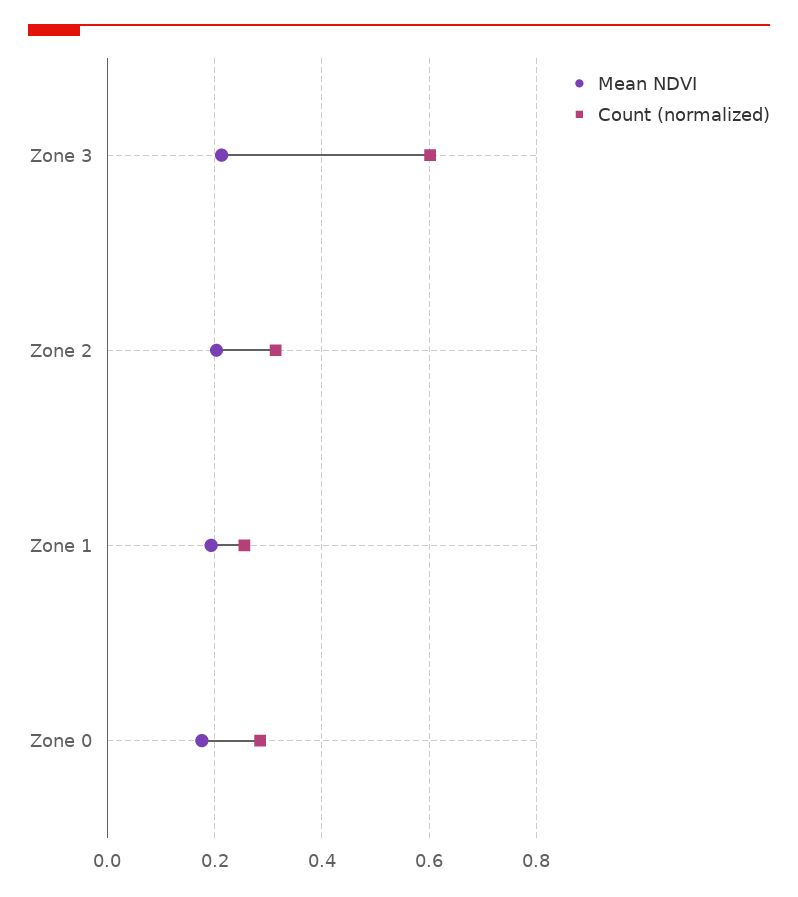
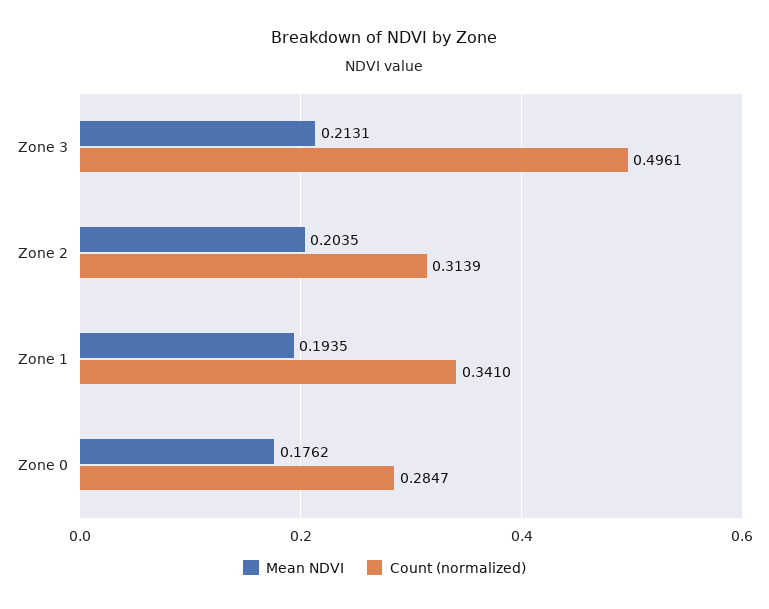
Count (normalized), Zone 3: 0.6 -> 0.4961
Count (normalized), Zone 1: 0.26 -> 0.341

